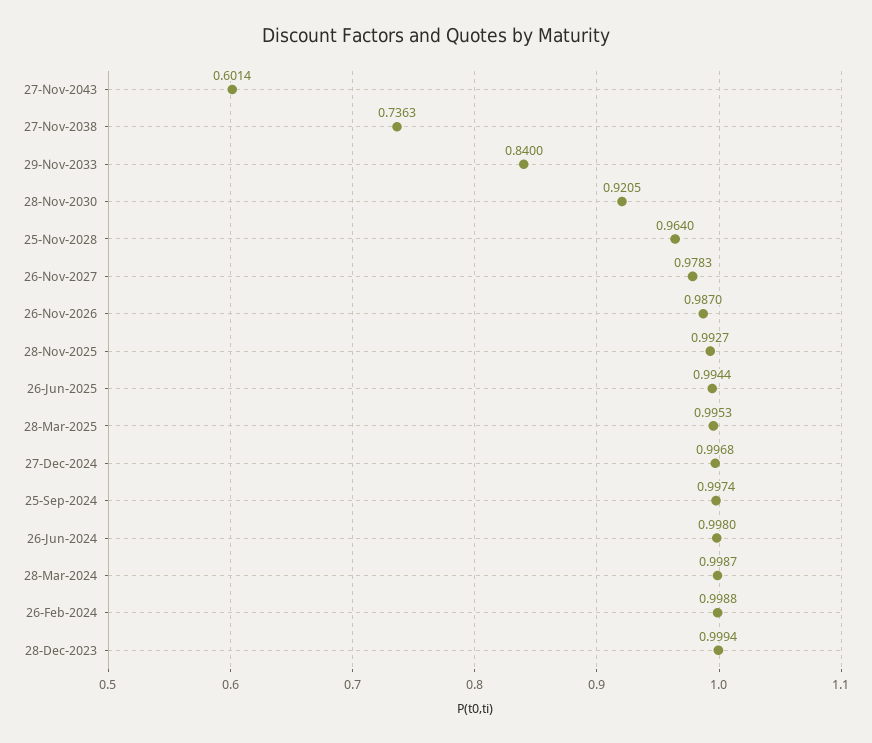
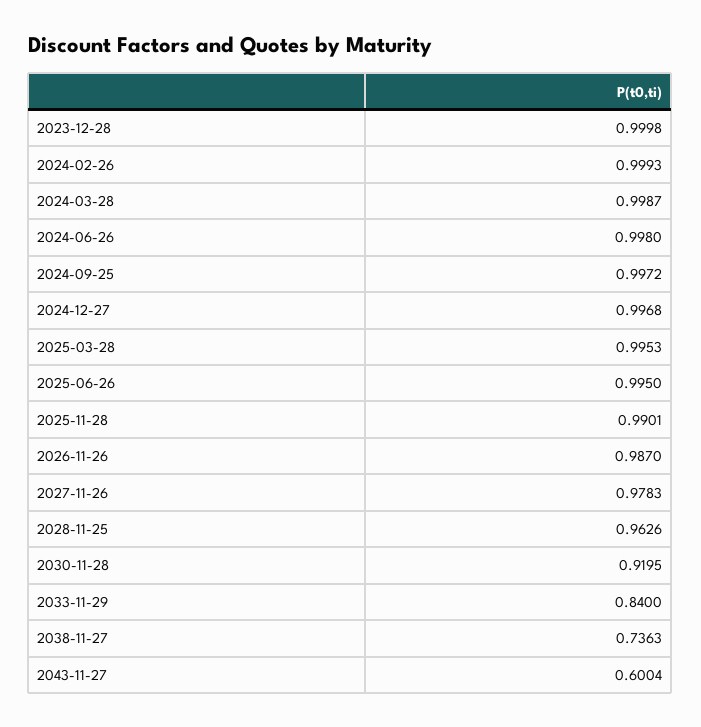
27-Nov-2043: 0.6014 -> 0.6004
28-Nov-2030: 0.9205 -> 0.9195
25-Nov-2028: 0.964 -> 0.9626
28-Nov-2025: 0.9927 -> 0.9901
26-Jun-2025: 0.9944 -> 0.995
25-Sep-2024: 0.9974 -> 0.9972
26-Feb-2024: 0.9988 -> 0.9993
28-Dec-2023: 0.9994 -> 0.9998

